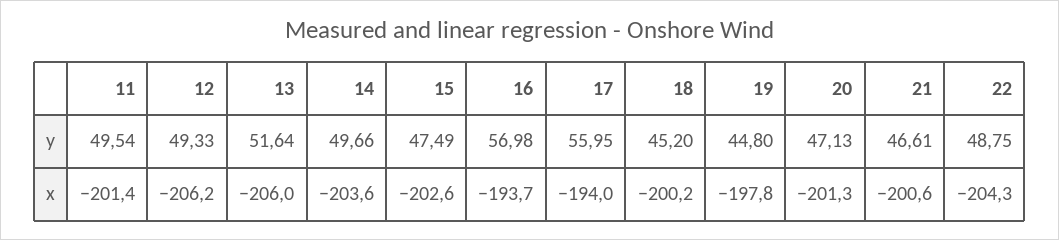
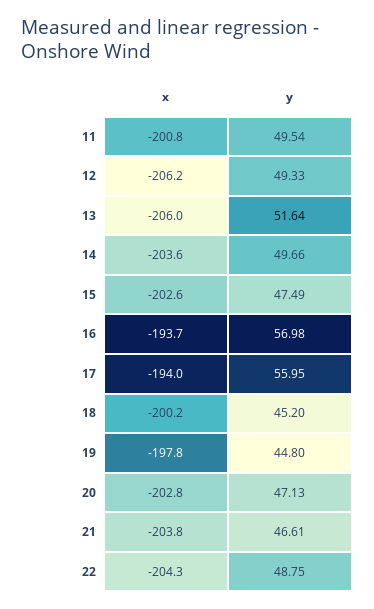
11, x: -201.4 -> -200.8
20, x: -201.3 -> -202.8
21, x: -200.6 -> -203.8

